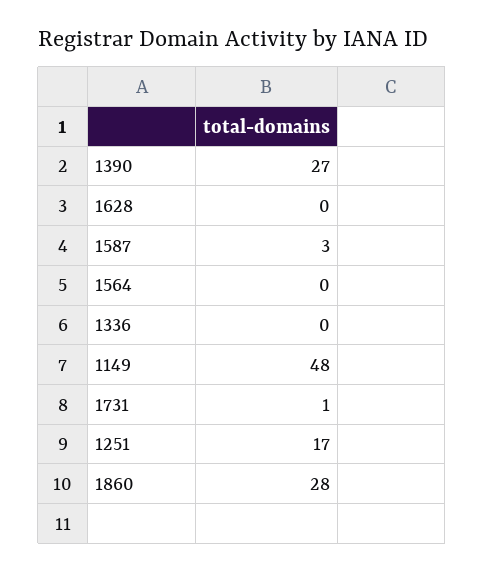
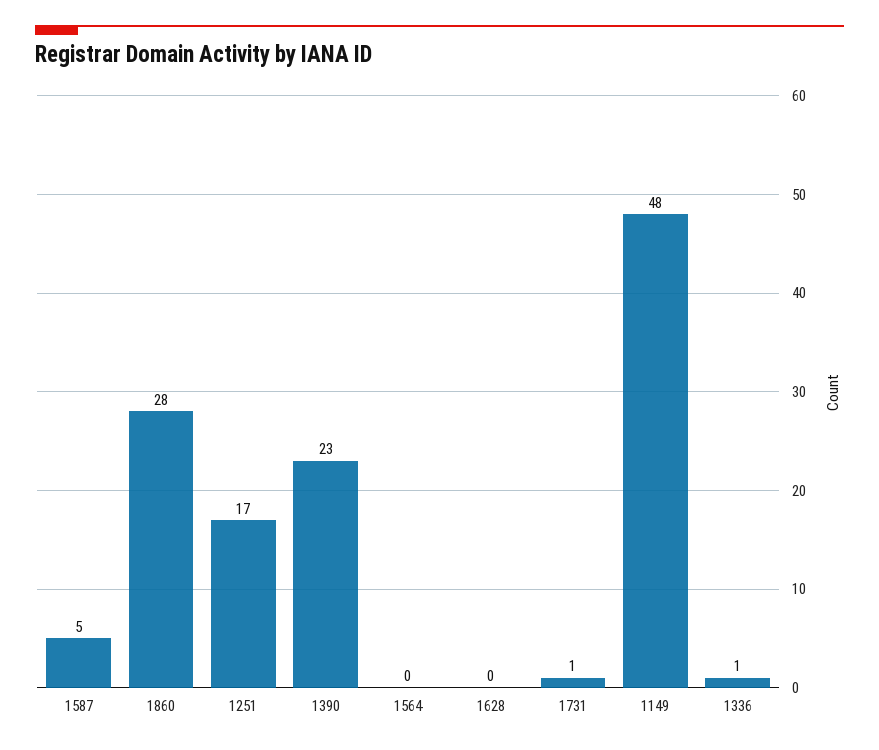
1390: 27 -> 23
1587: 3 -> 5
1336: 0 -> 1

